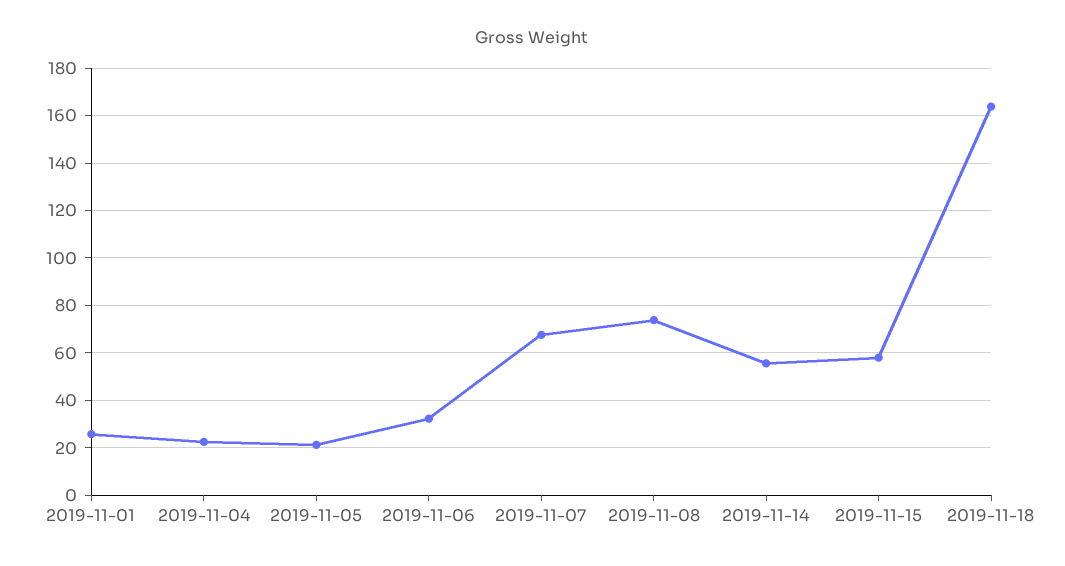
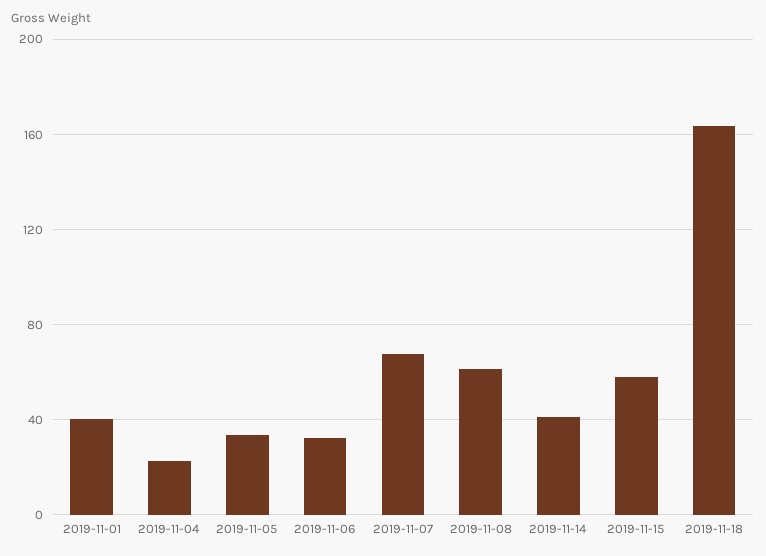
2019-11-01: 25 -> 40
2019-11-05: 20 -> 35
2019-11-08: 75 -> 60
2019-11-14: 55 -> 40

